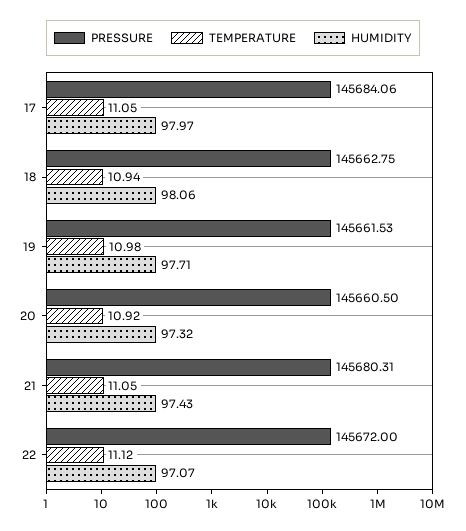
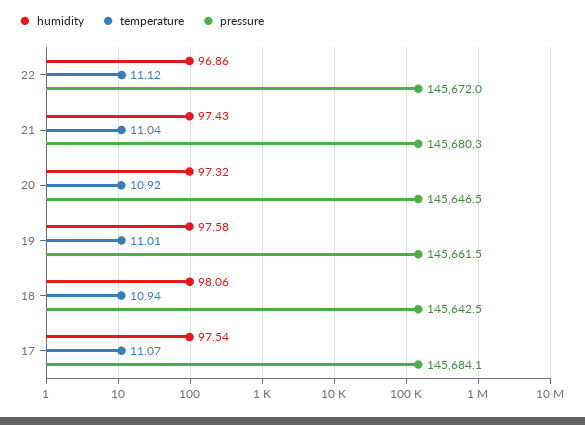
TEMPERATURE, 17: 11.05 -> 11.07
HUMIDITY, 17: 97.97 -> 97.54
PRESSURE, 18: 145662.75 -> 145642.5
TEMPERATURE, 19: 10.98 -> 11.01
HUMIDITY, 19: 97.71 -> 97.58
PRESSURE, 20: 145660.5 -> 145646.5
TEMPERATURE, 21: 11.05 -> 11.04
HUMIDITY, 22: 97.07 -> 96.86

